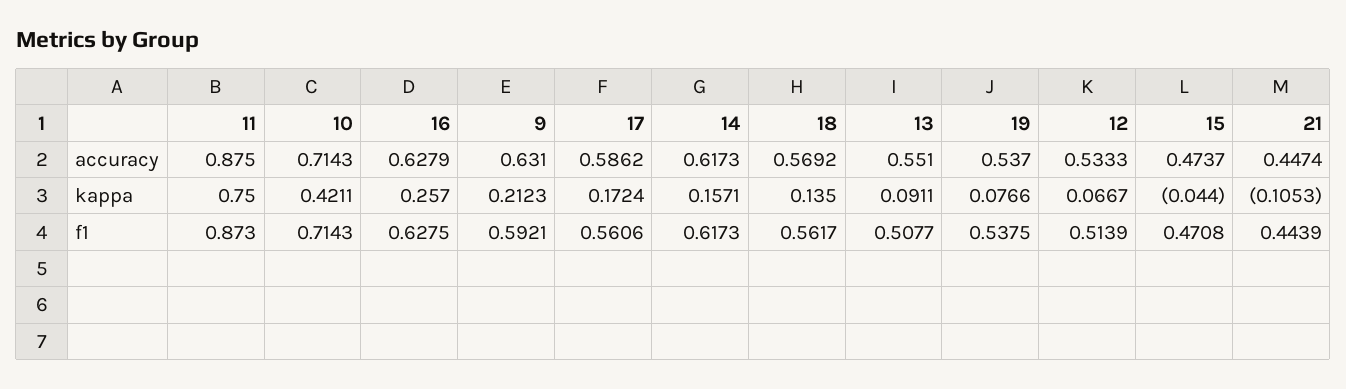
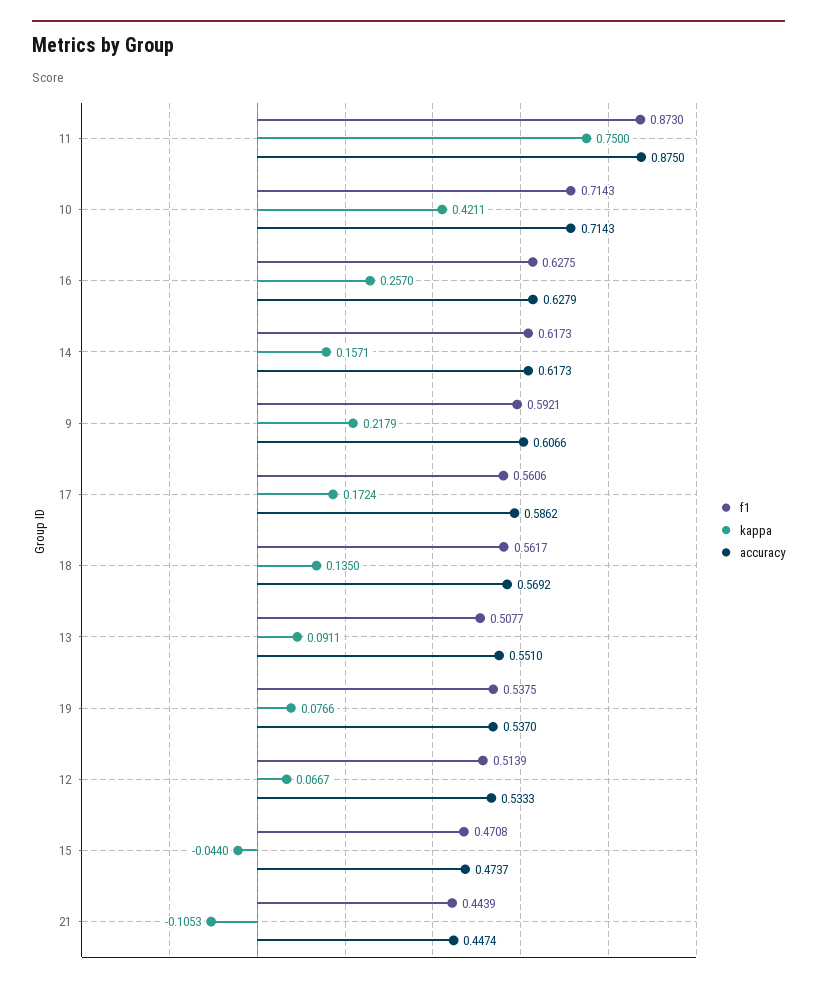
accuracy, 9: 0.631 -> 0.6066
kappa, 9: 0.2123 -> 0.2179

